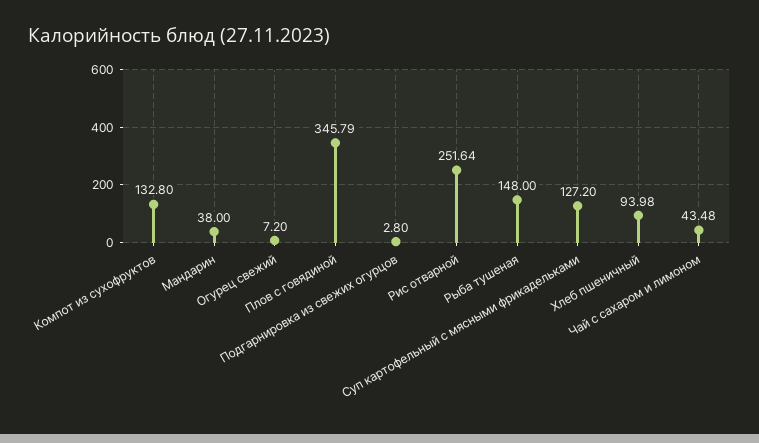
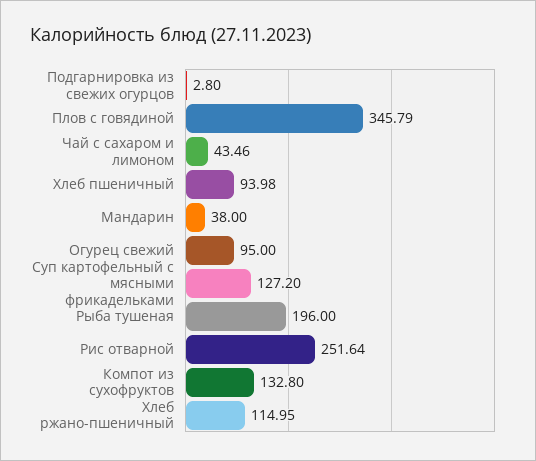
Огурец свежий: 7.2 -> 95
Рыба тушеная: 148 -> 196
Чай с сахаром и лимоном: 43.48 -> 43.46
Хлеб ржано-пшеничный: none -> 114.95

